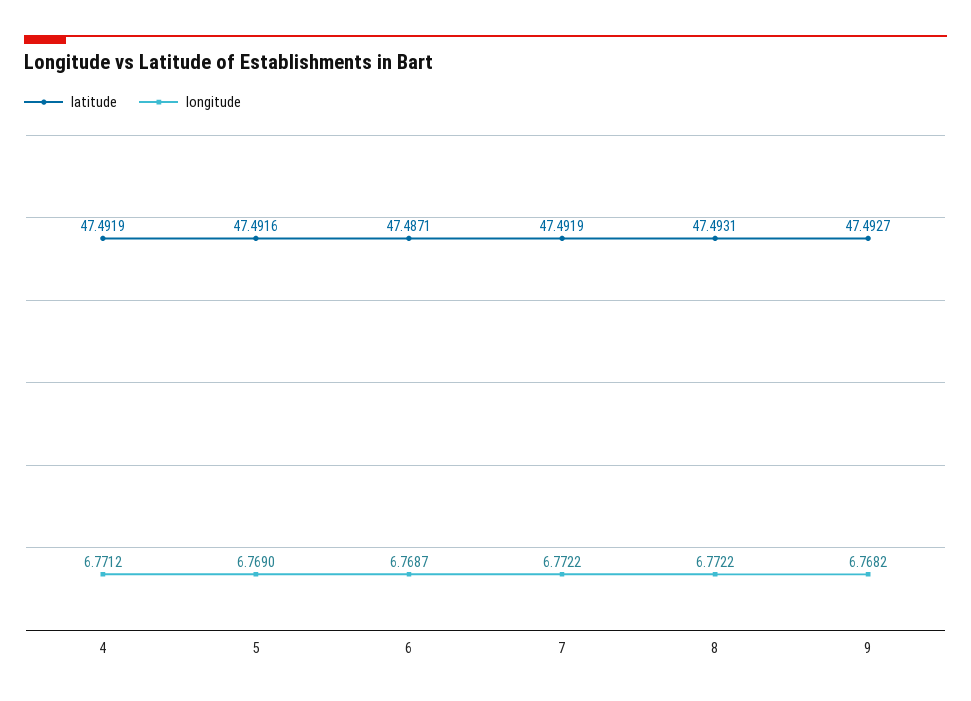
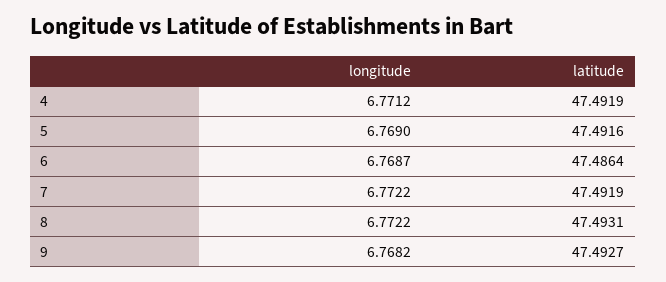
latitude, 6: 47.4871 -> 47.4864

